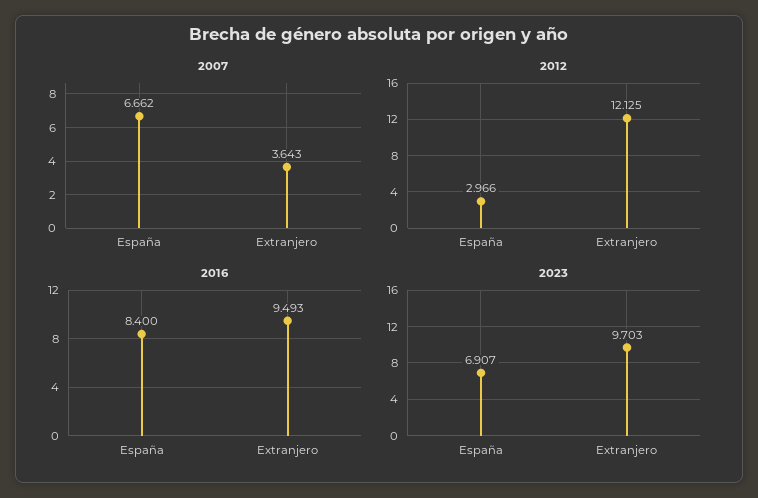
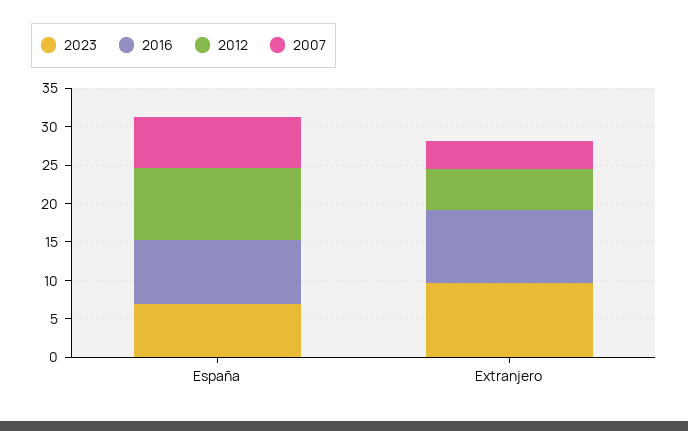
2012, España: 2.966 -> 10
2012, Extranjero: 12.125 -> 5

